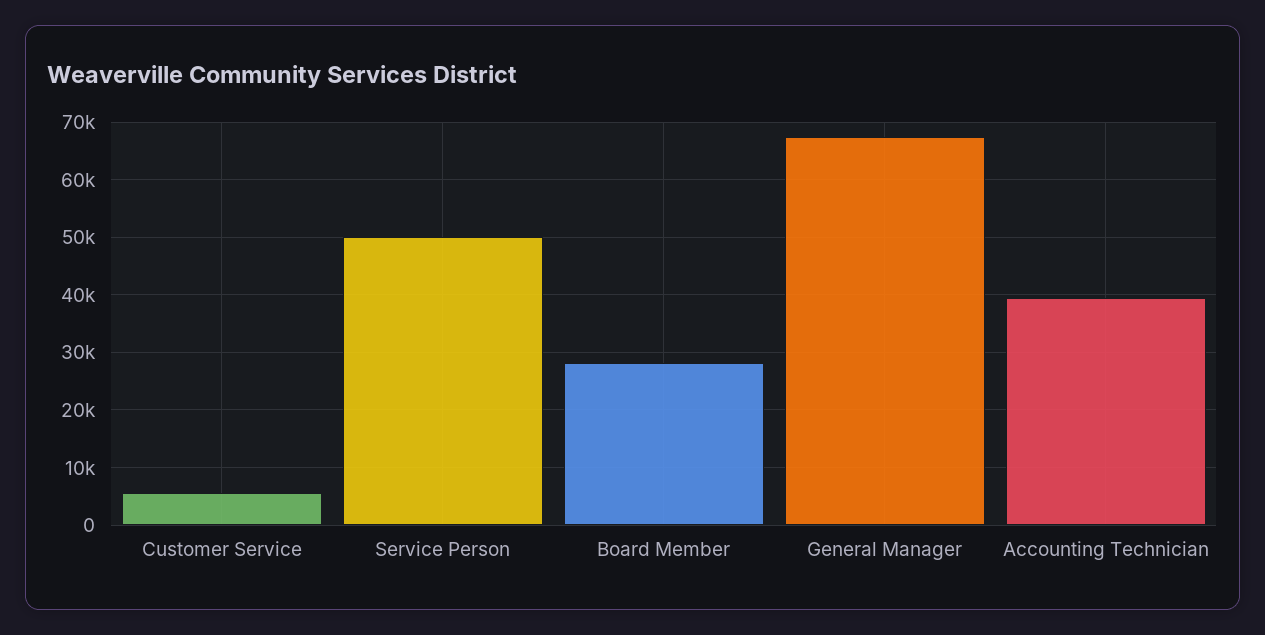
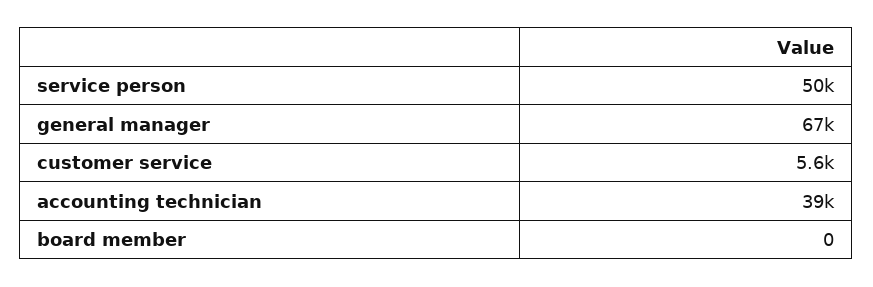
Board Member: 28000 -> 0

